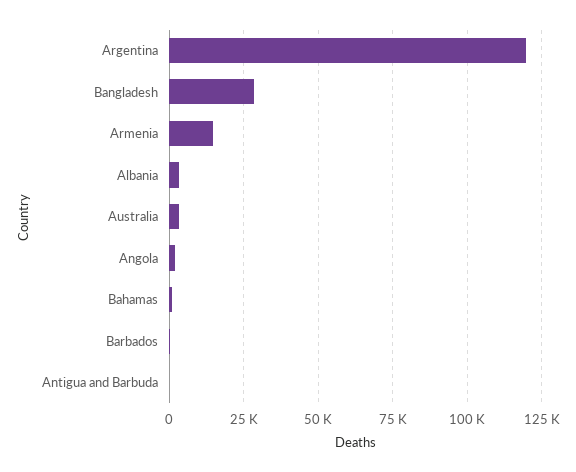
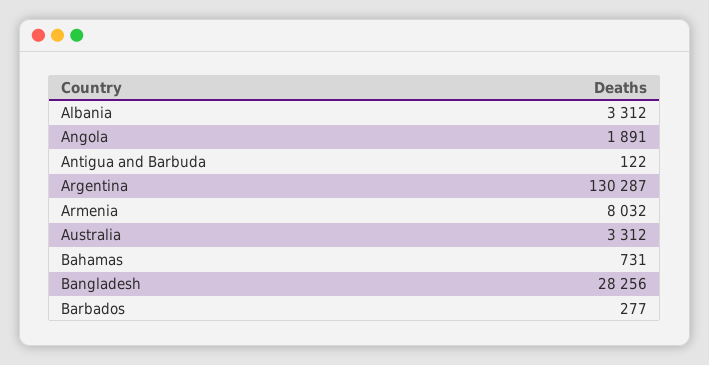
Argentina: 120000 -> 130287
Armenia: 15000 -> 8032

